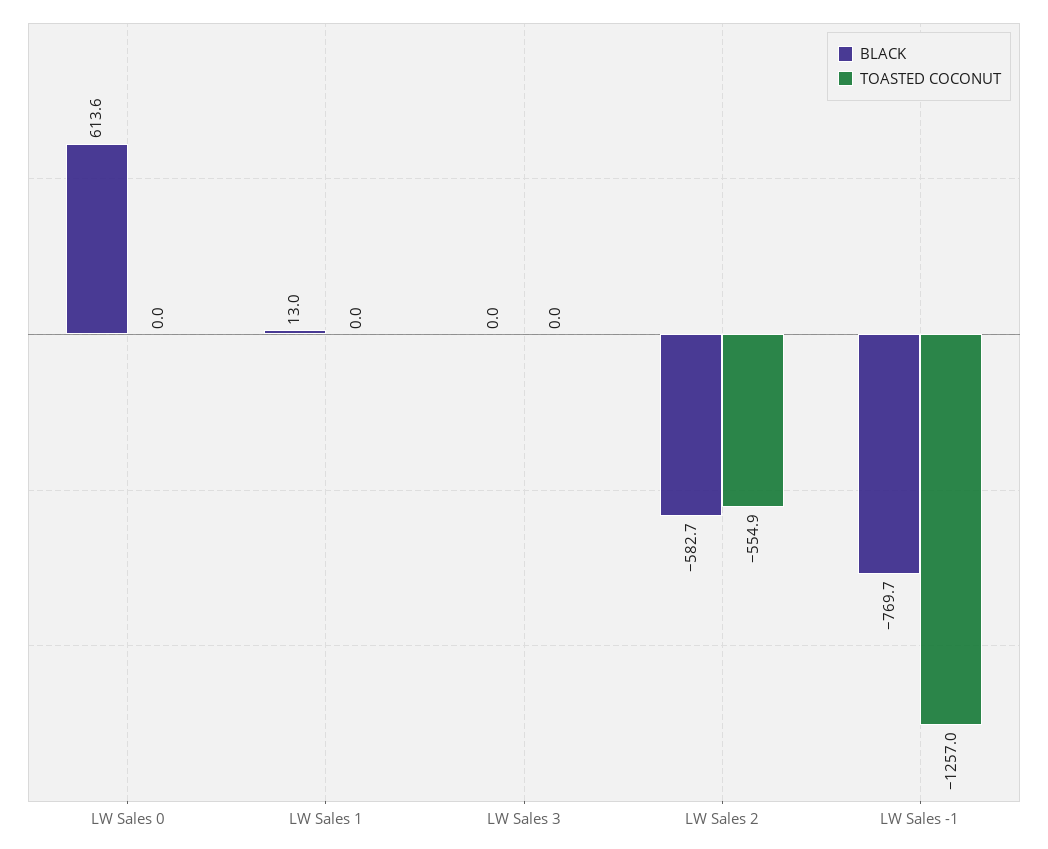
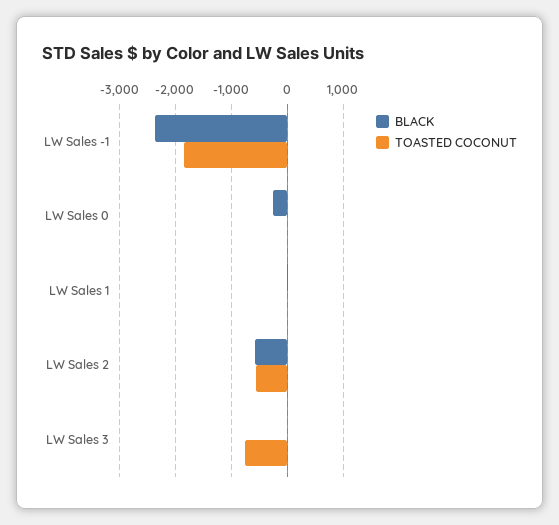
BLACK, LW Sales 0: 613.6 -> -200
TOASTED COCONUT, LW Sales 3: 0 -> -800
BLACK, LW Sales -1: -769.7 -> -2400
TOASTED COCONUT, LW Sales -1: -1257 -> -1800

